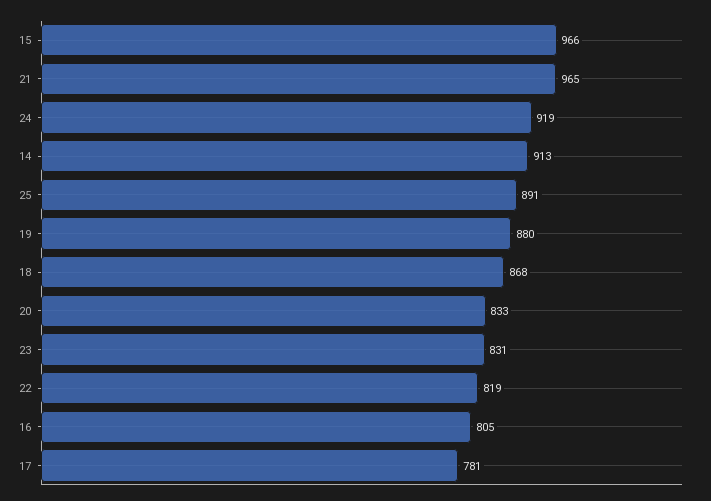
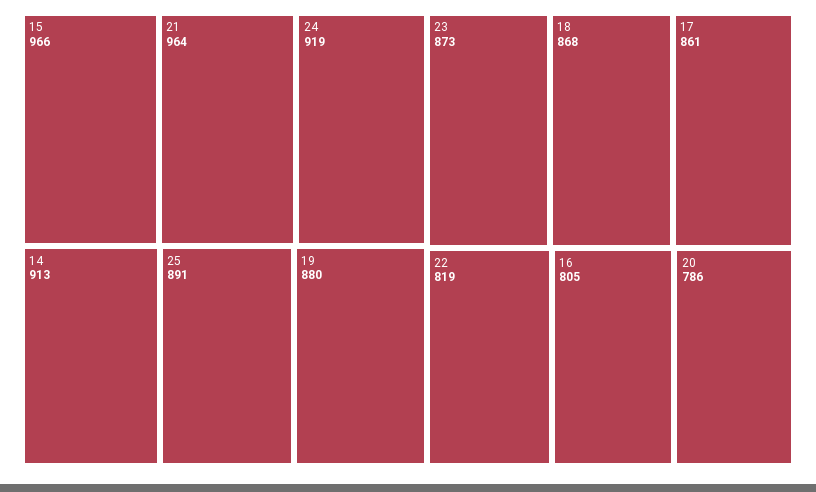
21: 965 -> 964
20: 833 -> 786
23: 831 -> 873
17: 781 -> 861

